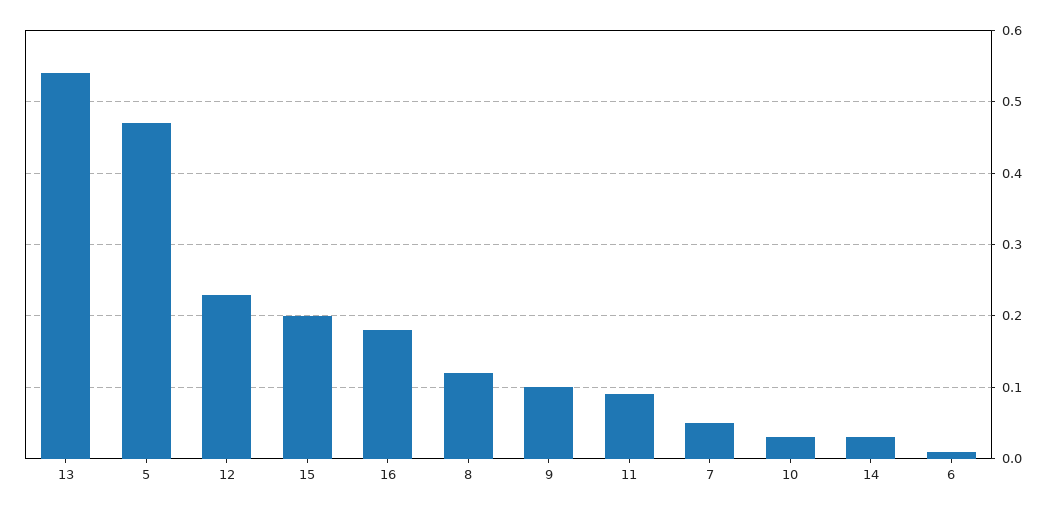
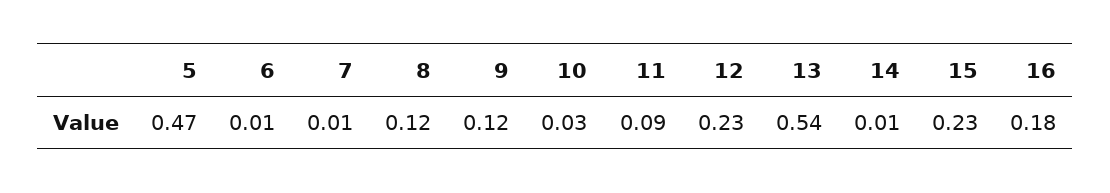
15: 0.2 -> 0.23
9: 0.1 -> 0.12
7: 0.05 -> 0.01
14: 0.03 -> 0.01

